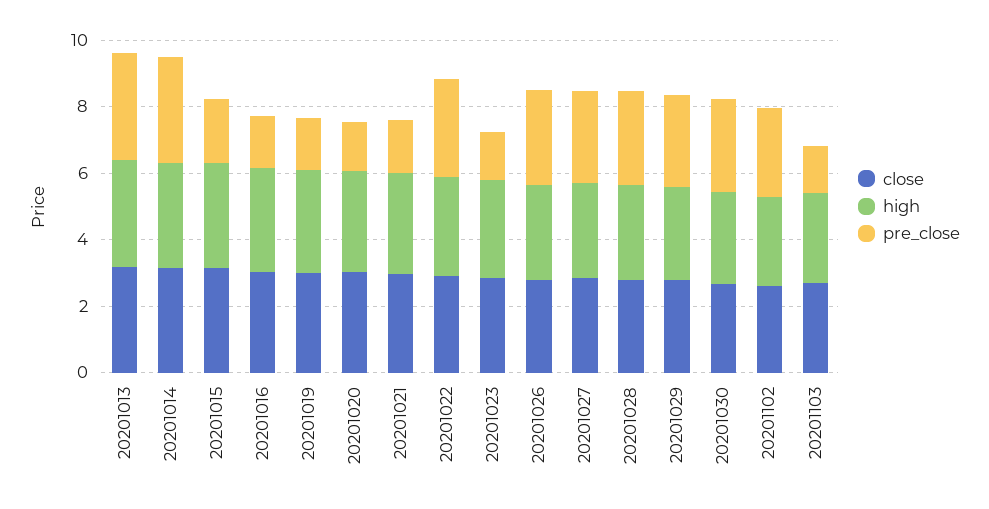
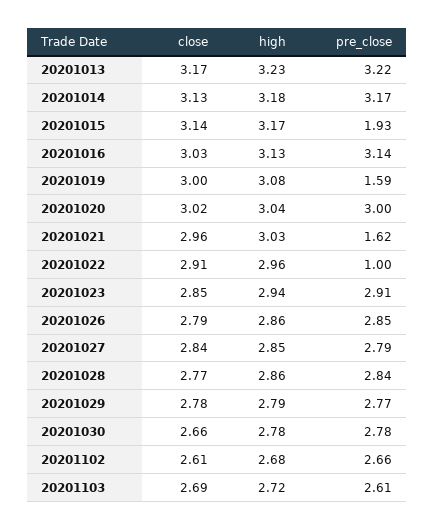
pre_close, 20201016: 1.5 -> 3.14
pre_close, 20201020: 1.5 -> 3
pre_close, 20201022: 3 -> 1
pre_close, 20201023: 1.5 -> 2.91
pre_close, 20201103: 1.5 -> 2.61

